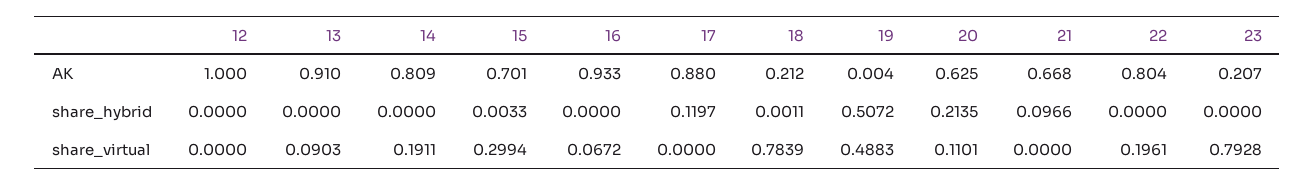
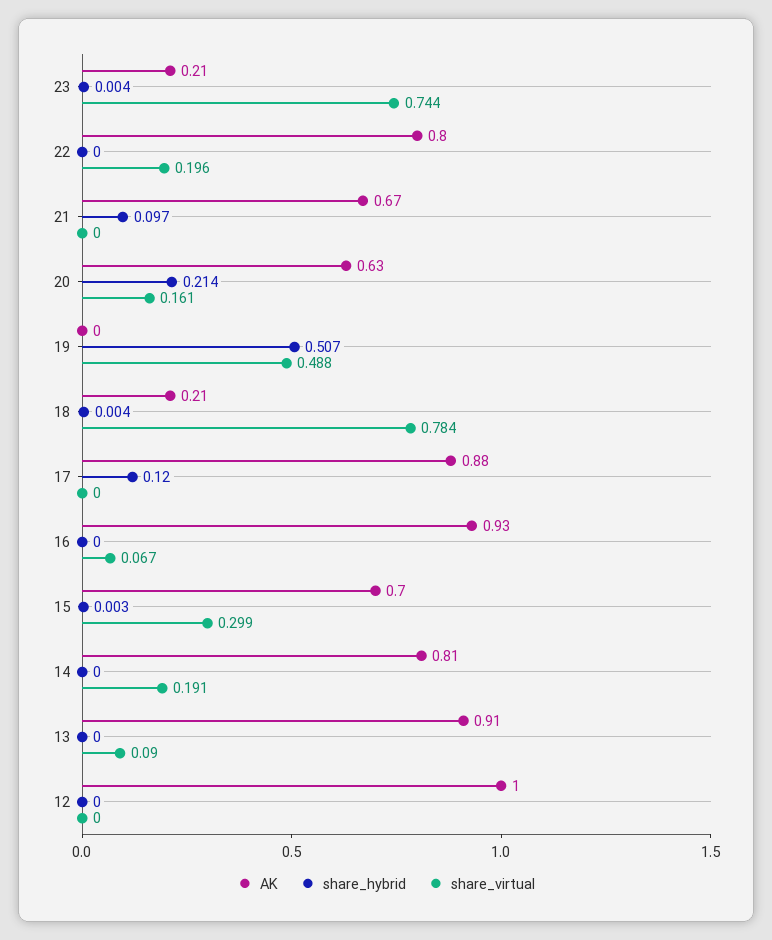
share_hybrid, 18: 0.0011 -> 0.004
share_hybrid, 23: 0 -> 0.004
share_virtual, 20: 0.1101 -> 0.161
share_virtual, 23: 0.7928 -> 0.744

